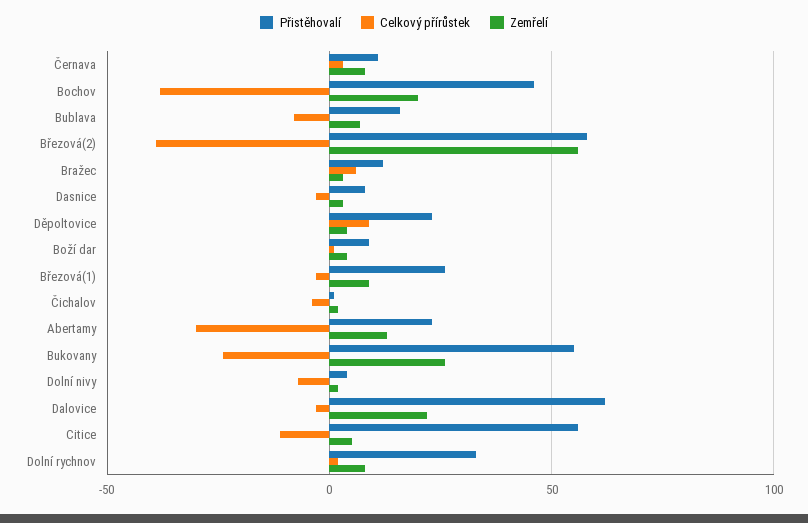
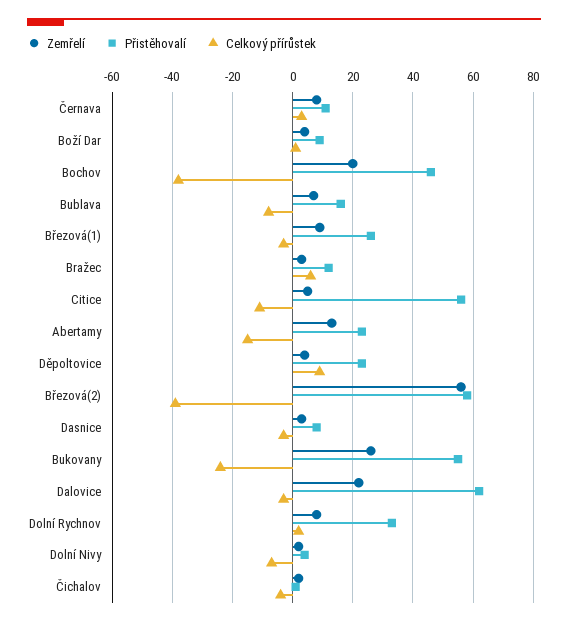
Celkový přírůstek, Abertamy: -30 -> -15

